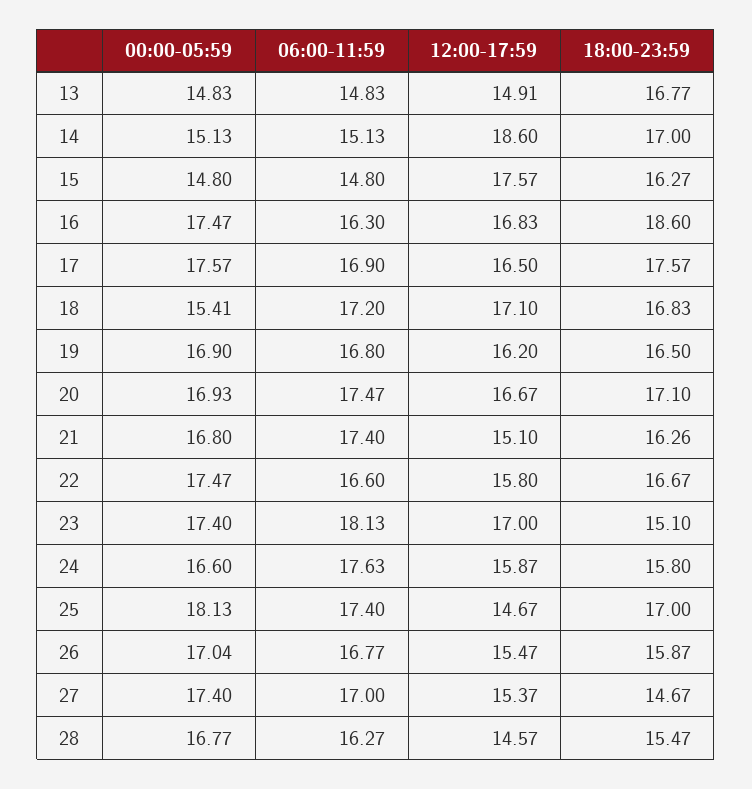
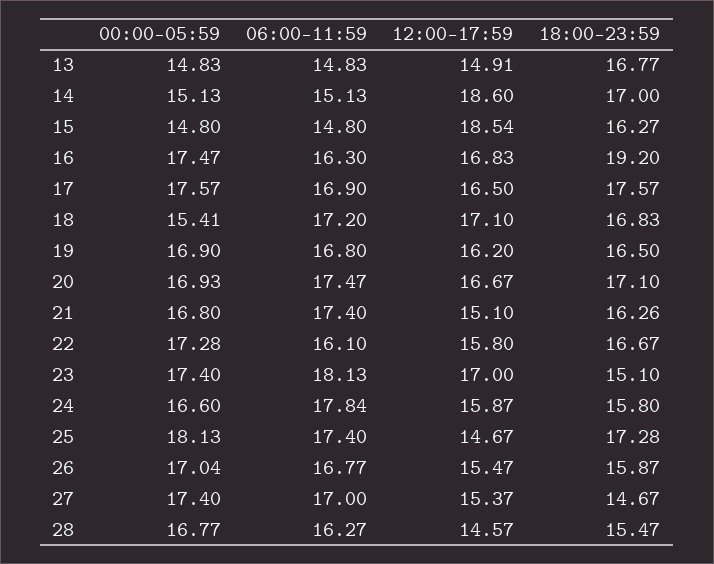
12:00-17:59, 15: 17.57 -> 18.54
18:00-23:59, 16: 18.6 -> 19.2
00:00-05:59, 22: 17.47 -> 17.28
06:00-11:59, 22: 16.6 -> 16.1
06:00-11:59, 24: 17.63 -> 17.84
18:00-23:59, 25: 17 -> 17.28

